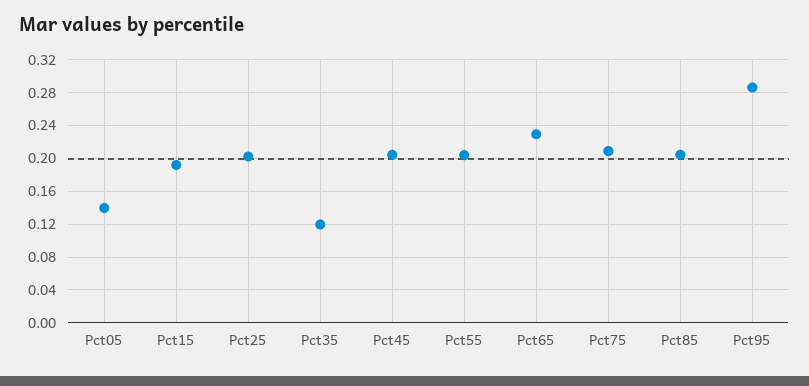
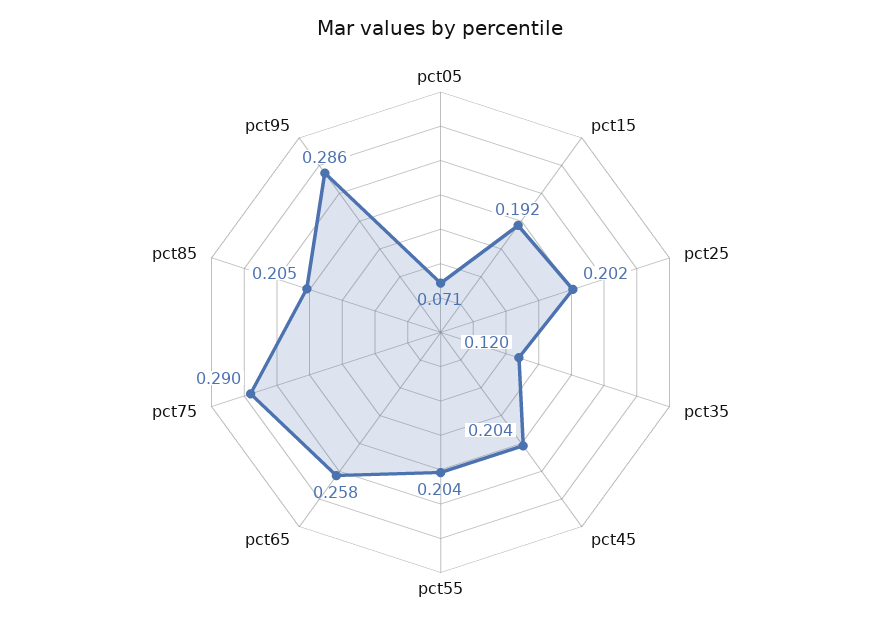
Pct05: 0.14 -> 0.071
Pct65: 0.23 -> 0.258
Pct75: 0.21 -> 0.29

